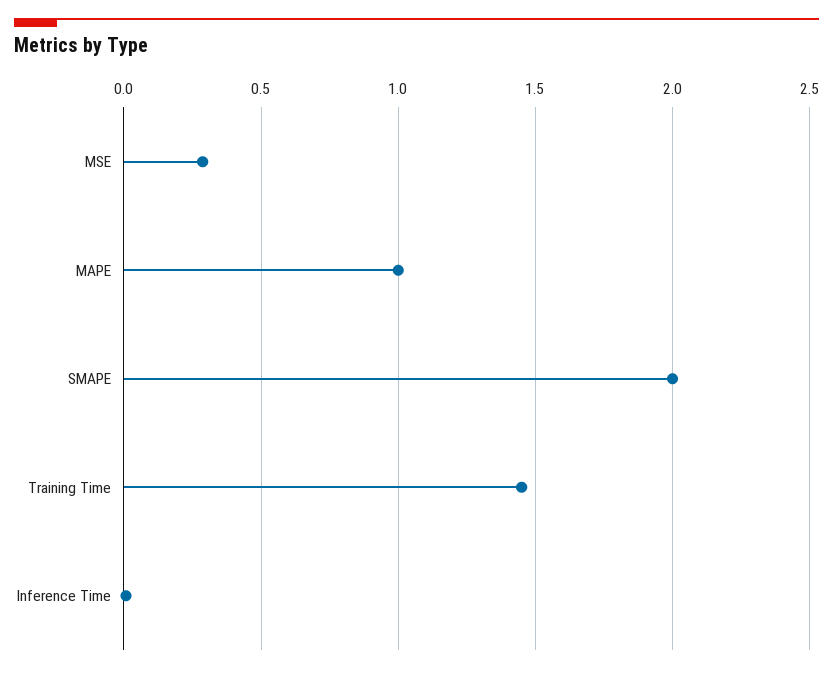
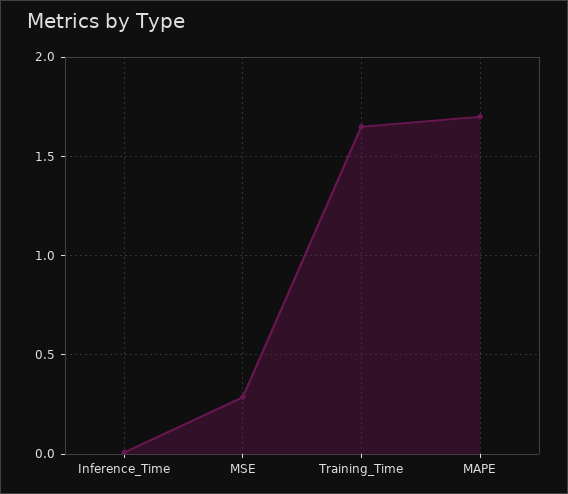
MAPE: 1 -> 1.7
SMAPE: 2 -> none
Training Time: 1.45 -> 1.65

